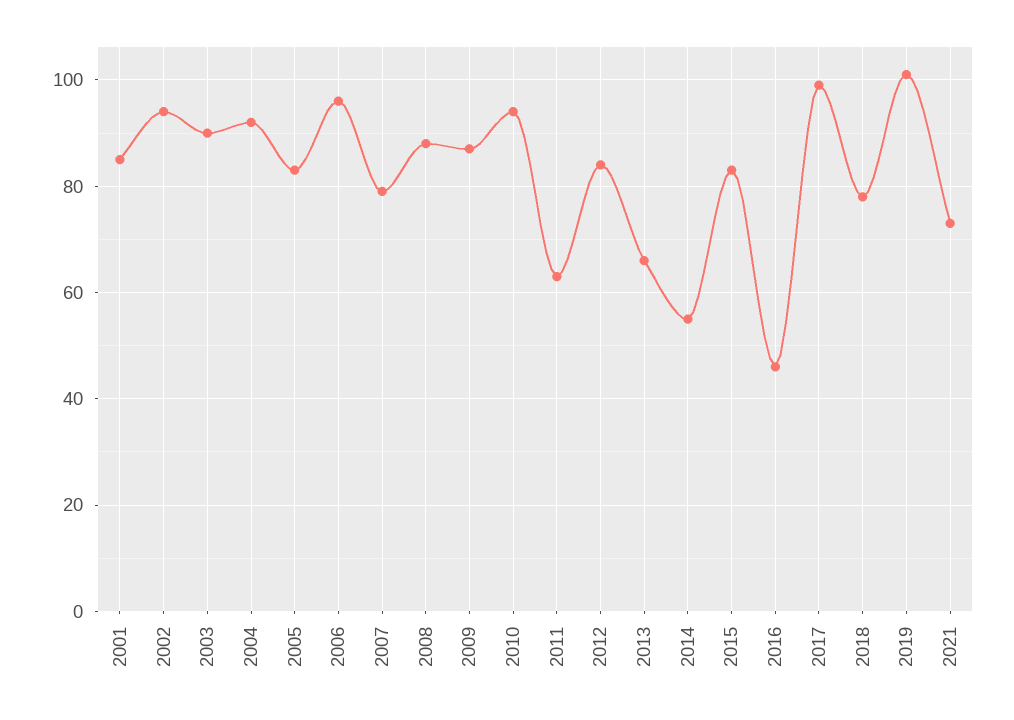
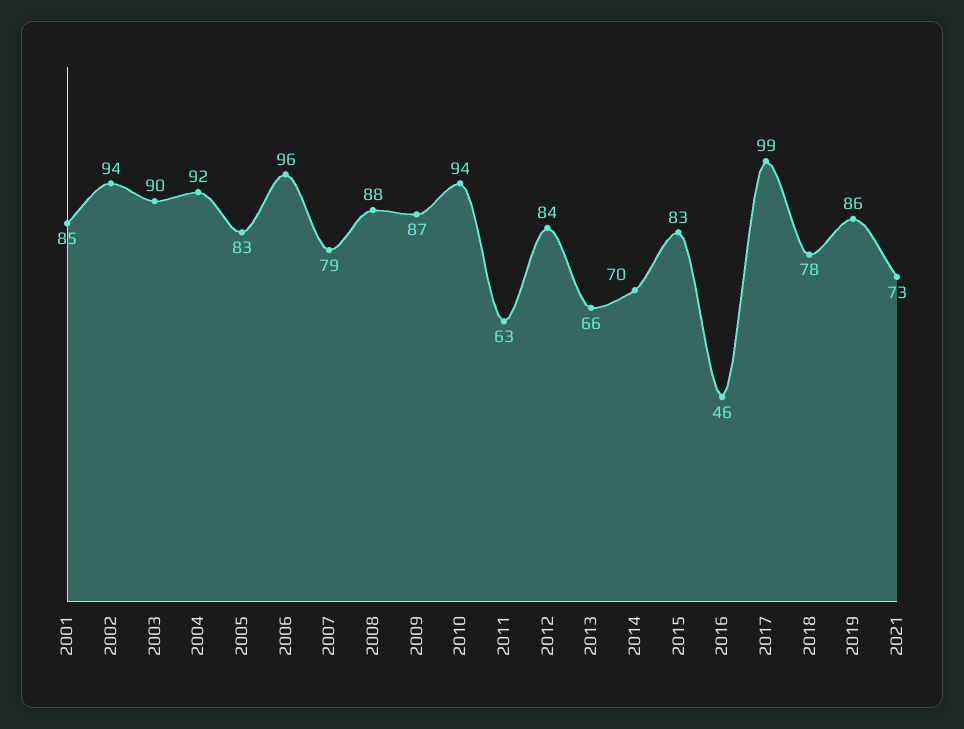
2014: 55 -> 70
2019: 100 -> 86

